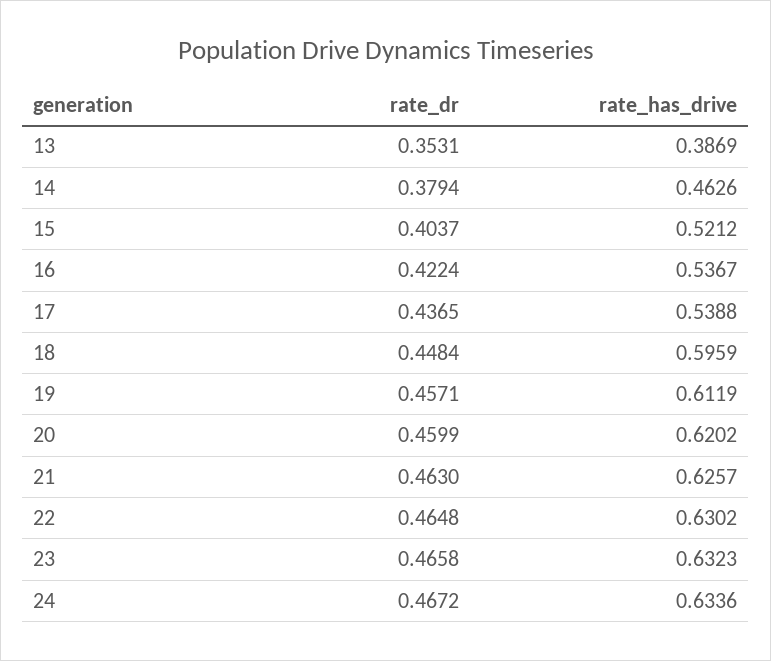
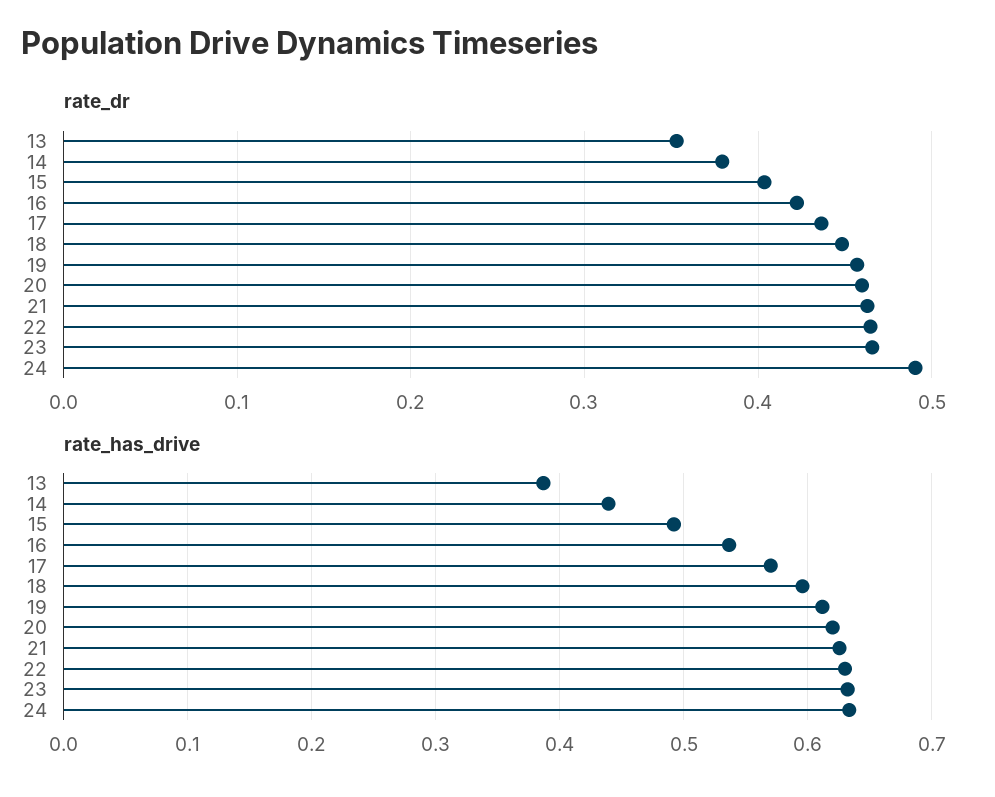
rate_has_drive, 14: 0.4626 -> 0.44
rate_has_drive, 15: 0.5212 -> 0.49
rate_has_drive, 17: 0.5388 -> 0.57
rate_dr, 24: 0.4672 -> 0.49

